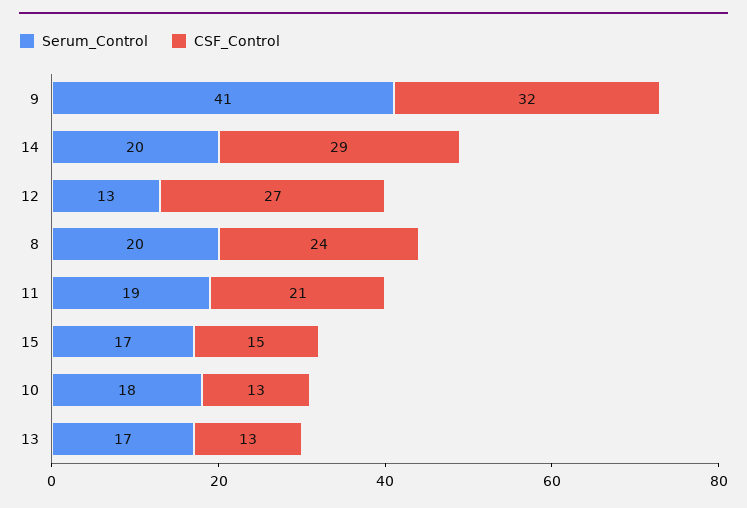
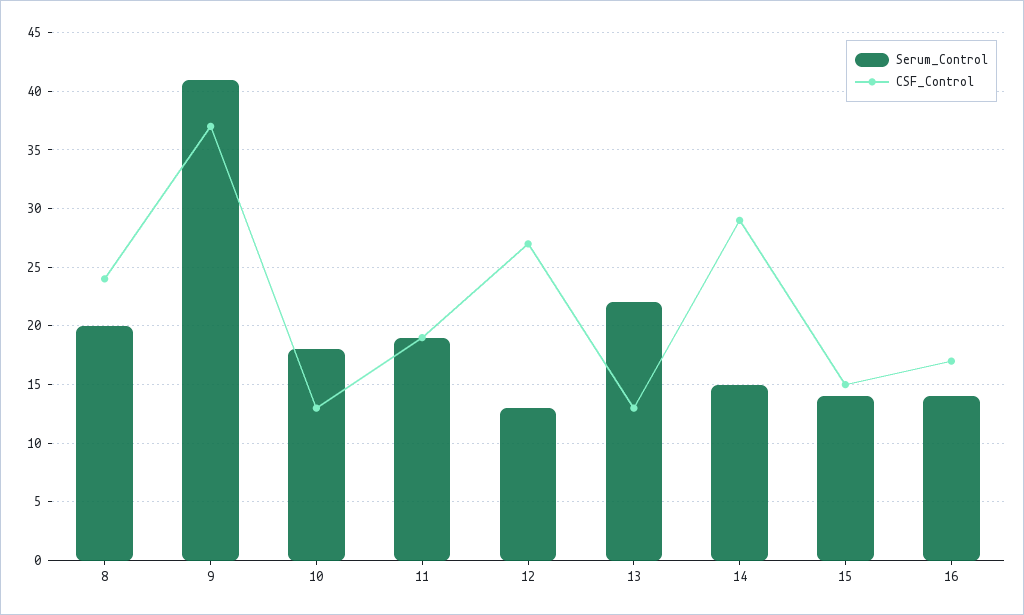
CSF_Control, 9: 32 -> 37
Serum_Control, 14: 20 -> 15
CSF_Control, 11: 21 -> 19
Serum_Control, 15: 17 -> 14
Serum_Control, 13: 17 -> 22
Serum_Control, 16: none -> 14
CSF_Control, 16: none -> 17

